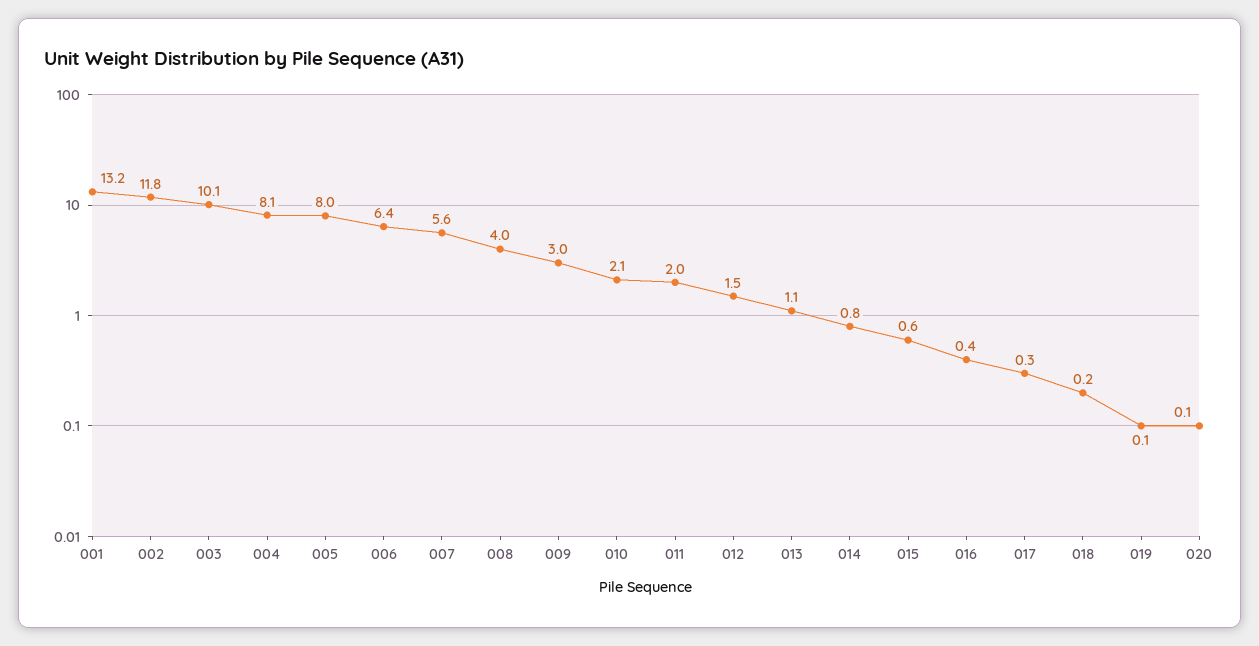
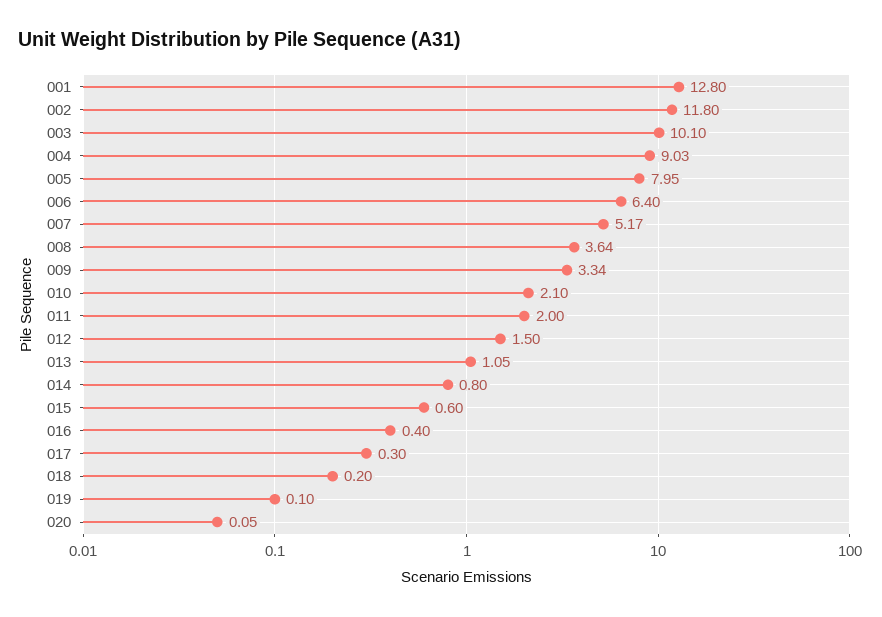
001: 13.2 -> 12.8
004: 8.1 -> 9.03
007: 5.6 -> 5.17
008: 4 -> 3.64
009: 3 -> 3.34

